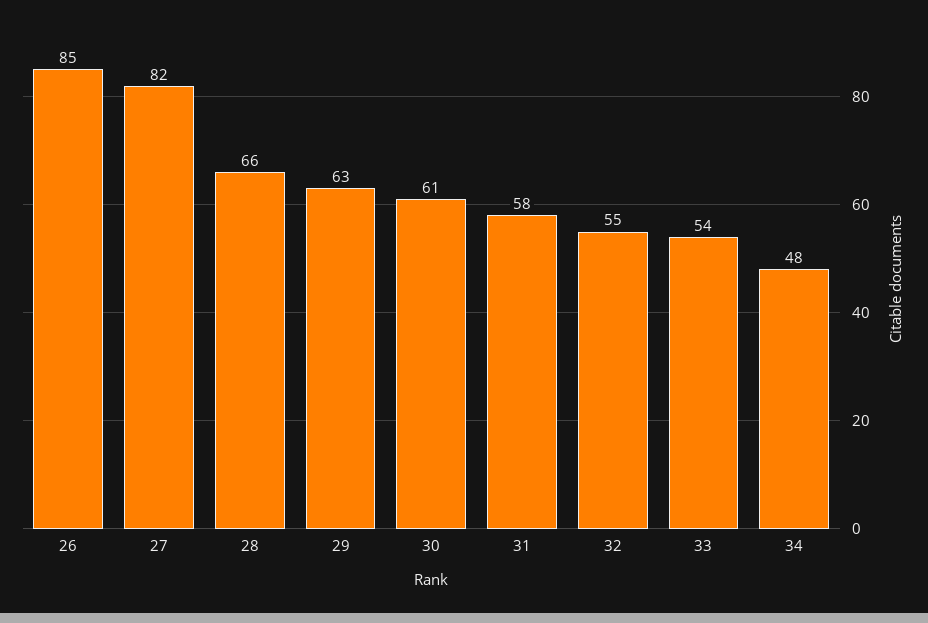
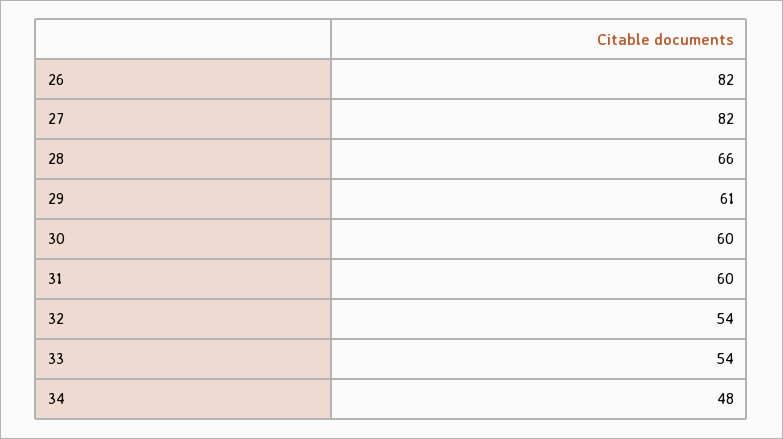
26: 85 -> 82
29: 63 -> 61
30: 61 -> 60
31: 58 -> 60
32: 55 -> 54

